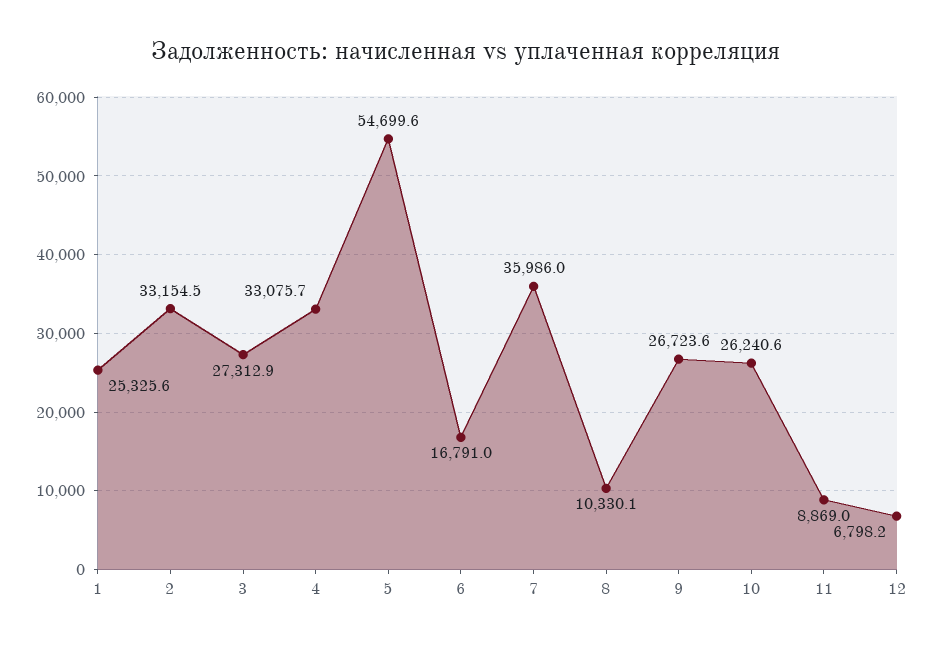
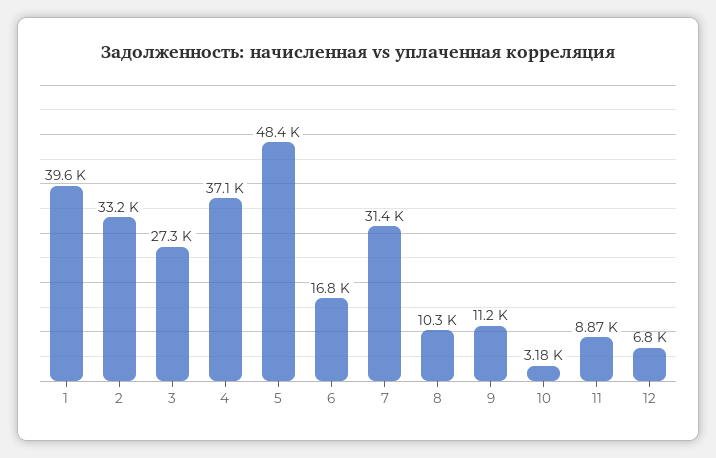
1: 25325.6 -> 39600
4: 33075.7 -> 37100
5: 54699.6 -> 48400
7: 35986 -> 31400
9: 26723.6 -> 11200
10: 26240.6 -> 3180

